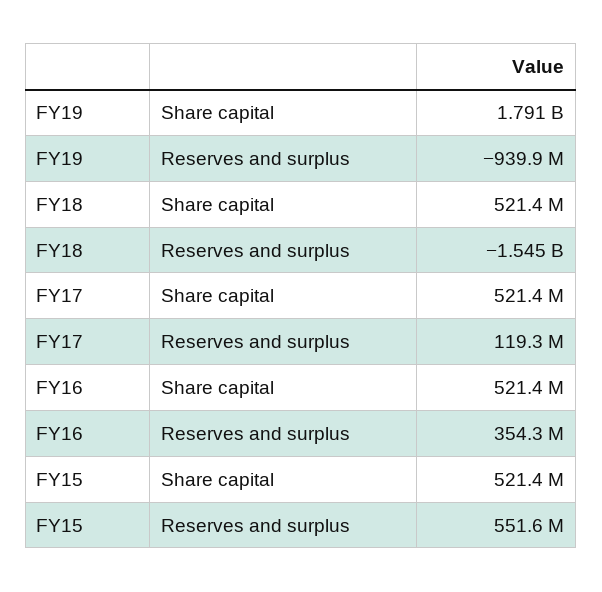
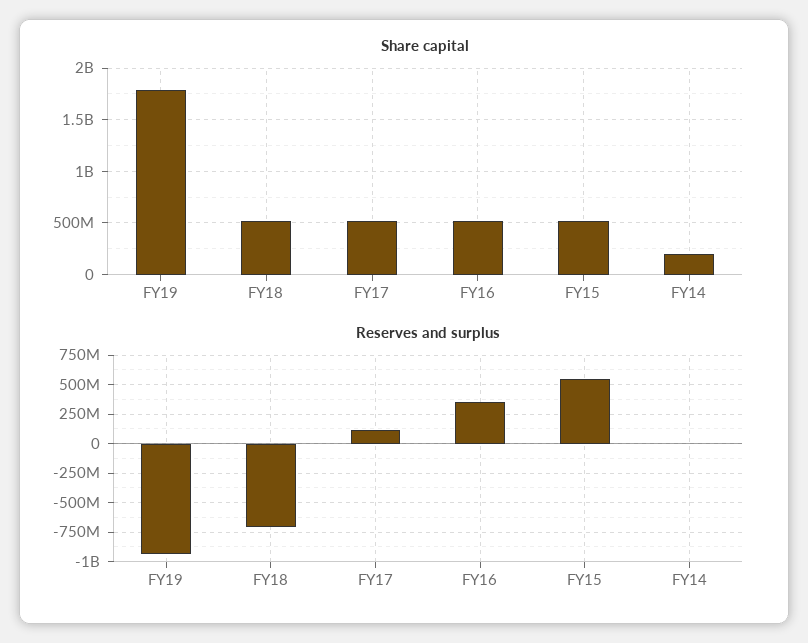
Reserves and surplus, FY18: -1545000000 -> -750000000
Share capital, FY14: none -> 200000000
Reserves and surplus, FY14: none -> 0

